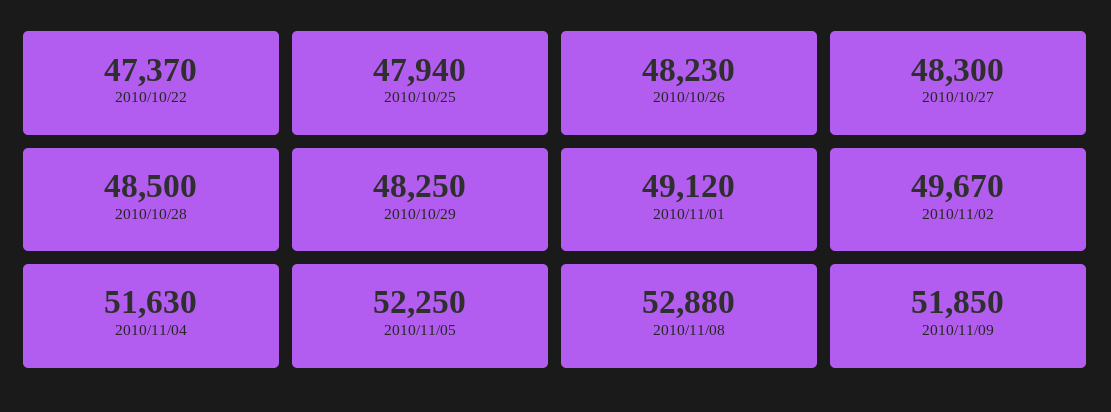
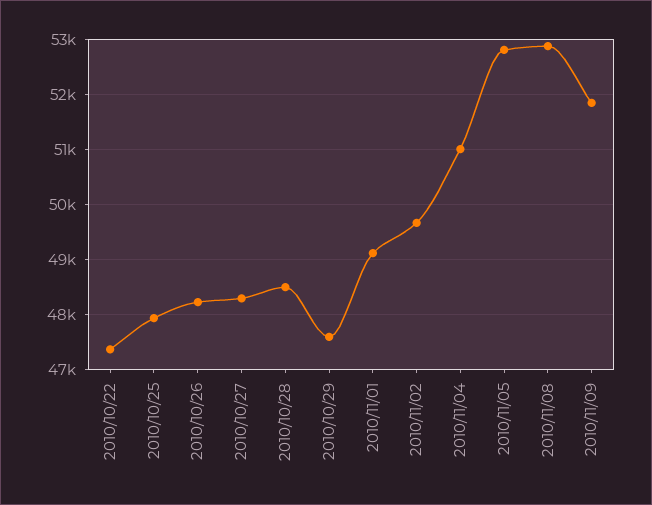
2010/10/29: 48250 -> 47600
2010/11/04: 51630 -> 51000
2010/11/05: 52250 -> 52800

